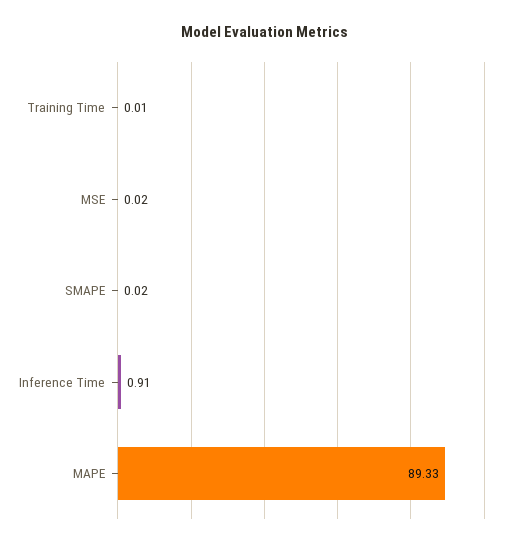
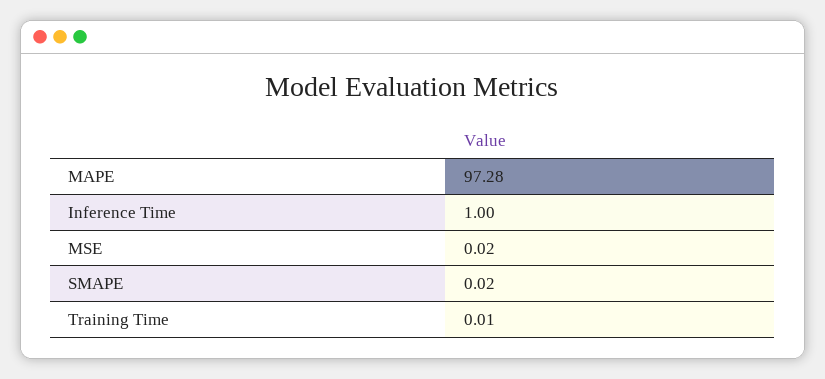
Inference Time: 0.91 -> 1
MAPE: 89.33 -> 97.28

